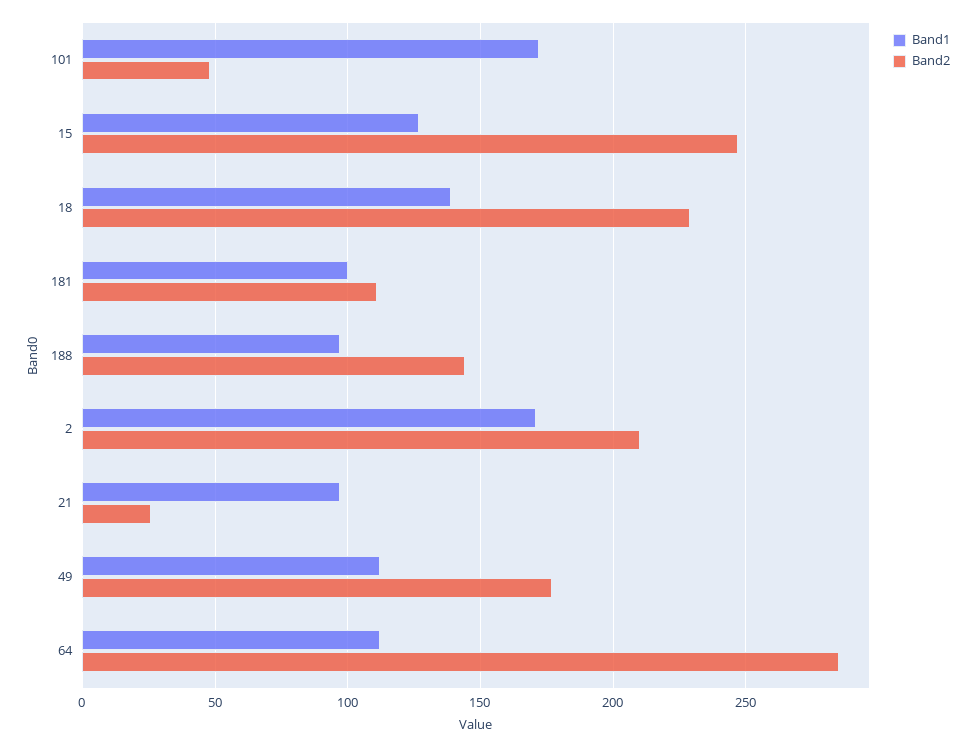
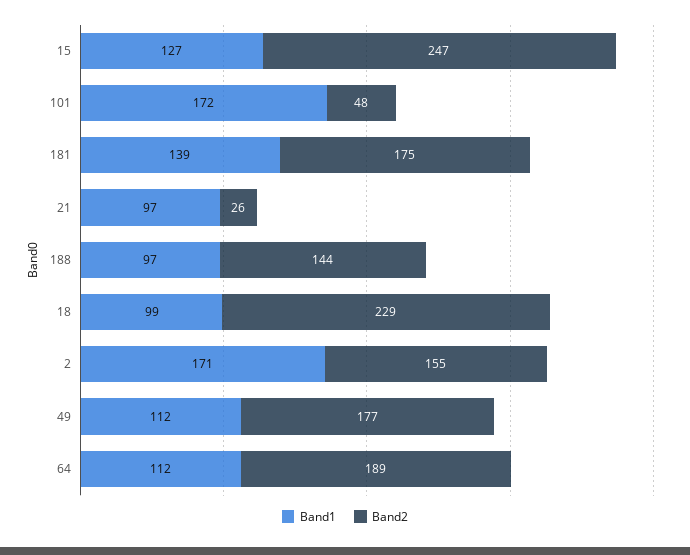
Band1, 18: 140 -> 99
Band1, 181: 100 -> 139
Band2, 181: 110 -> 175
Band2, 2: 210 -> 155
Band2, 64: 285 -> 189

